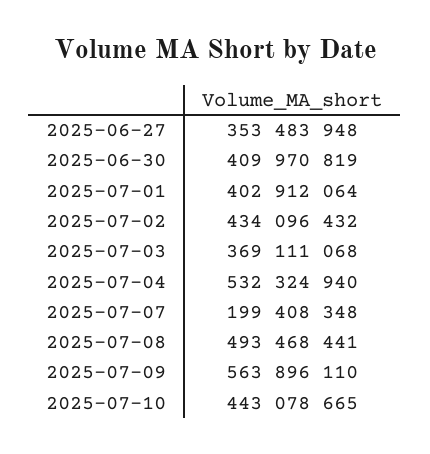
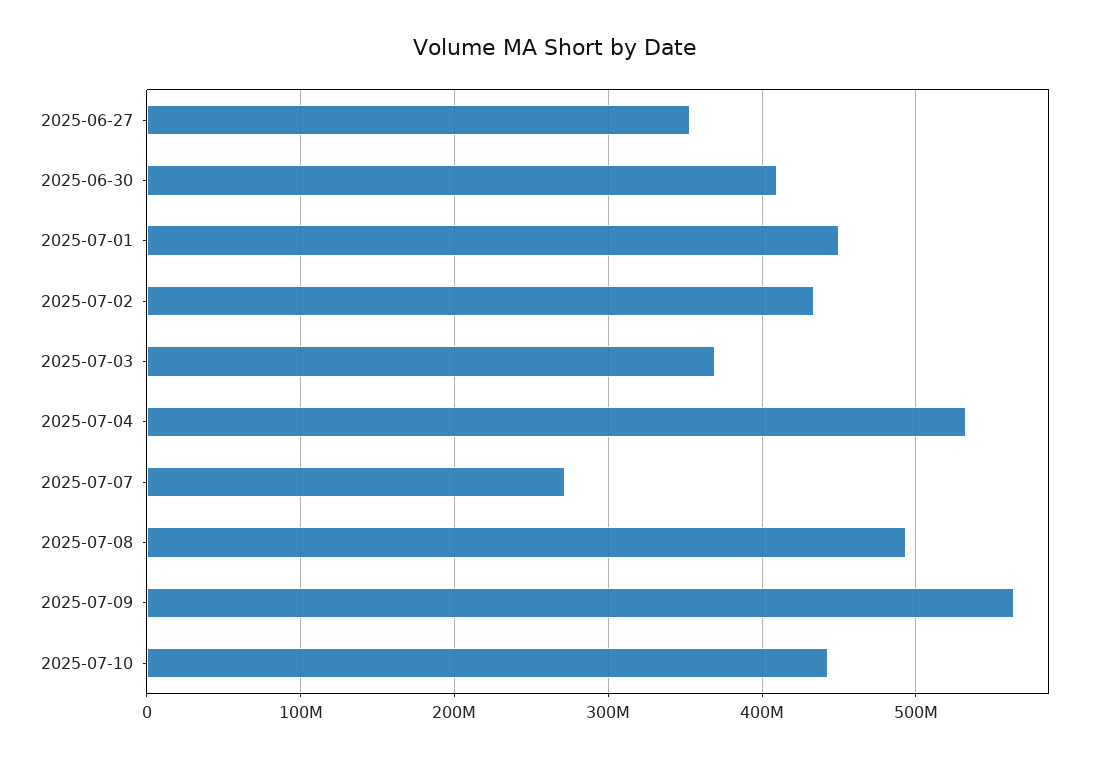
2025-07-01: 402912064 -> 450000000
2025-07-07: 199408348 -> 270000000

